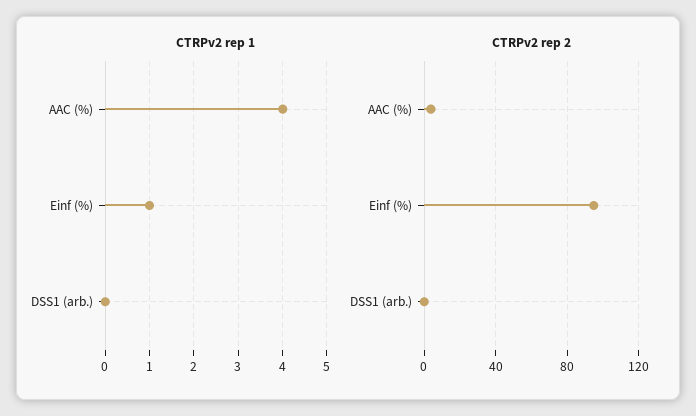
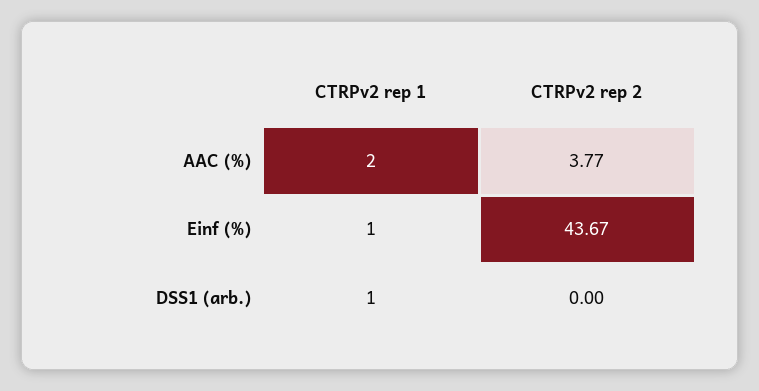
CTRPv2 rep 1, AAC (%): 4 -> 2
CTRPv2 rep 1, DSS1 (arb.): 0 -> 1
CTRPv2 rep 2, Einf (%): 95 -> 43.67

